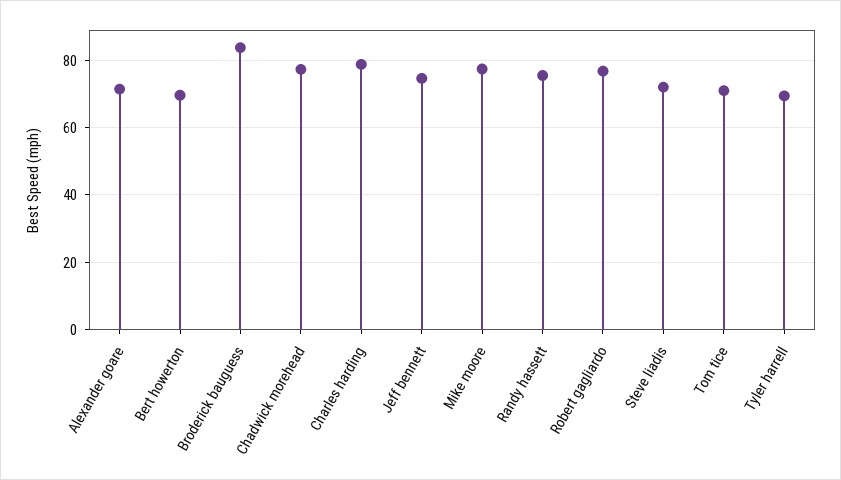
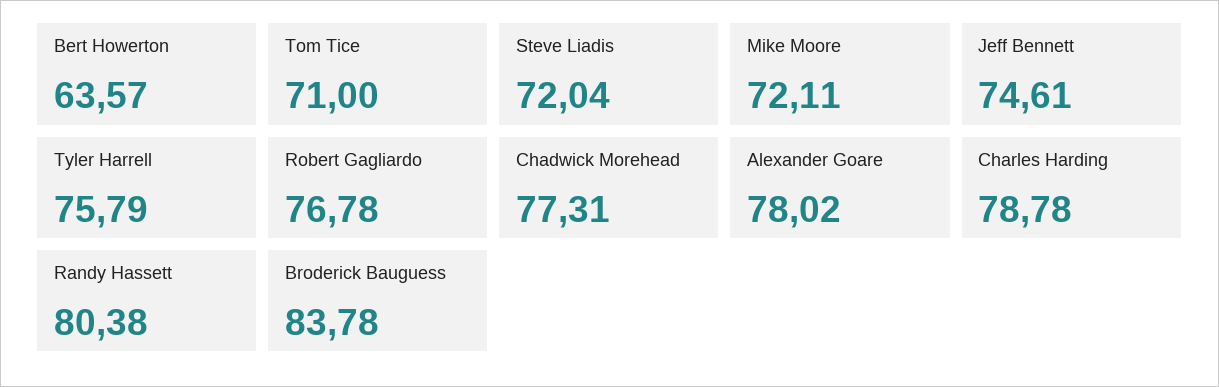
Alexander goare: 72 -> 78.02
Bert howerton: 70 -> 63.57
Mike moore: 78 -> 72.11
Randy hassett: 76 -> 80.38
Tyler harrell: 70 -> 75.79

